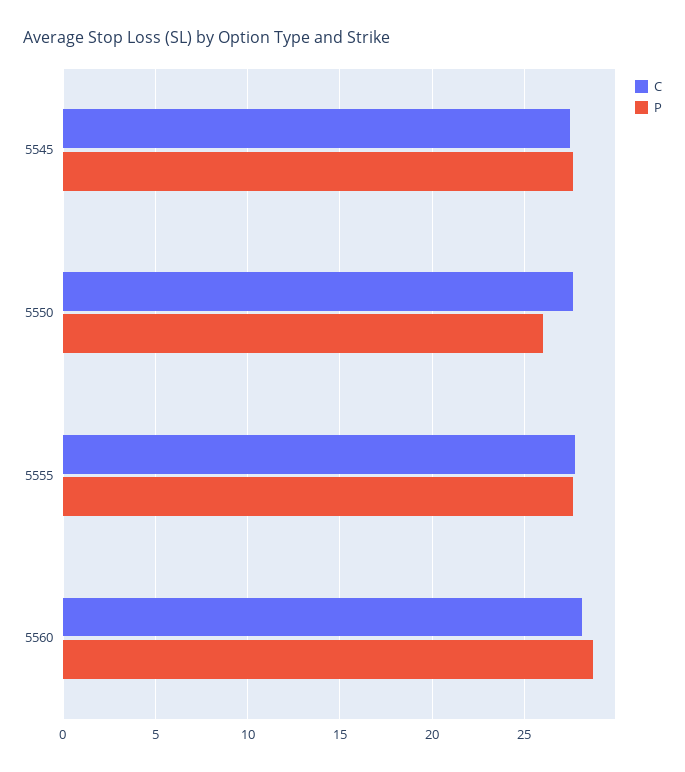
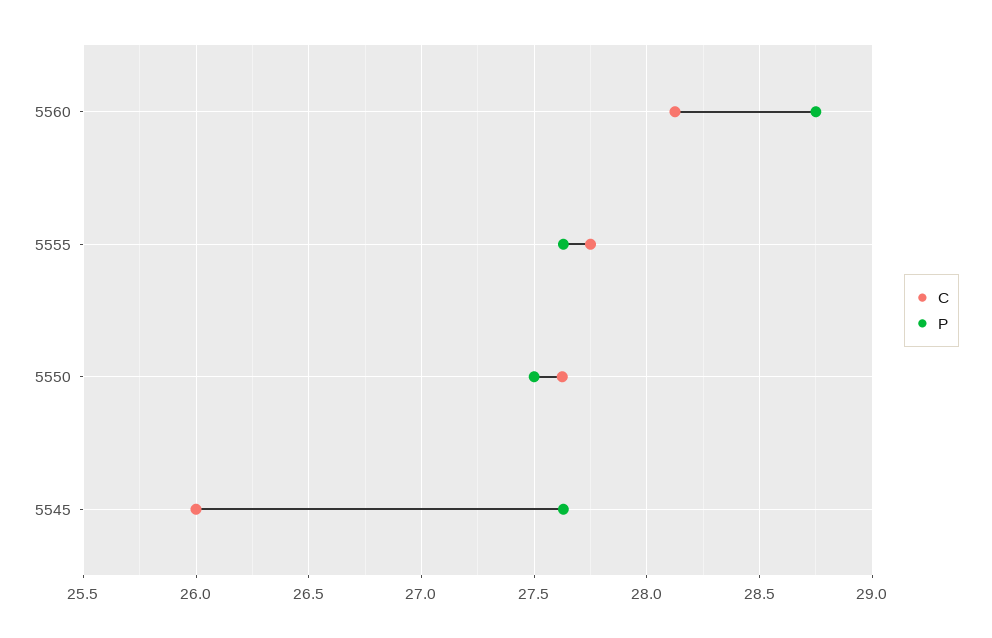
C, 5545: 27.5 -> 26
P, 5550: 26 -> 27.5

